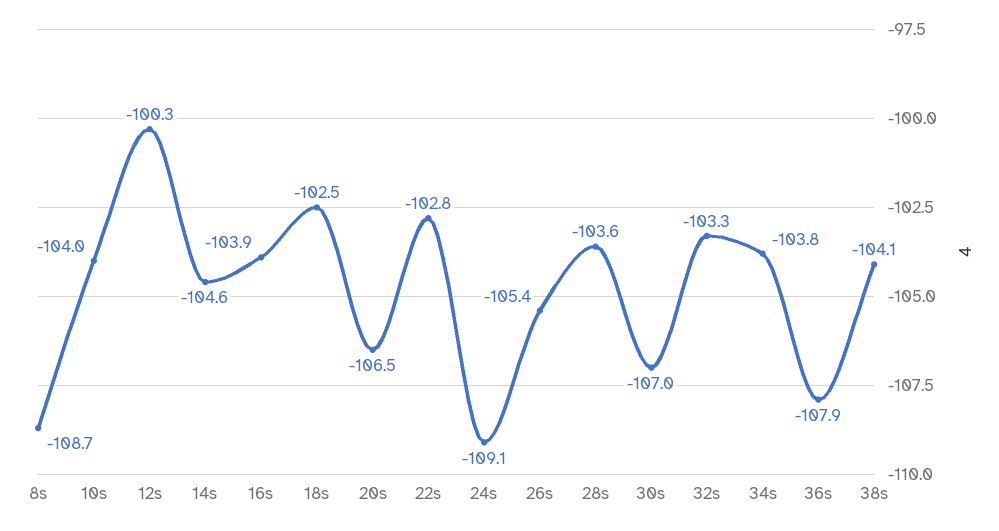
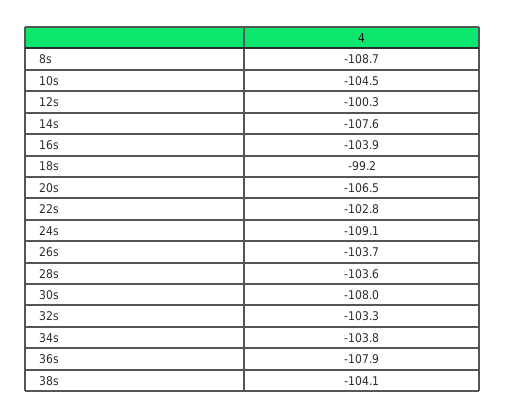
10s: -104 -> -104.5
14s: -104.6 -> -107.6
18s: -102.5 -> -99.2
26s: -105.4 -> -103.7
30s: -107 -> -108

